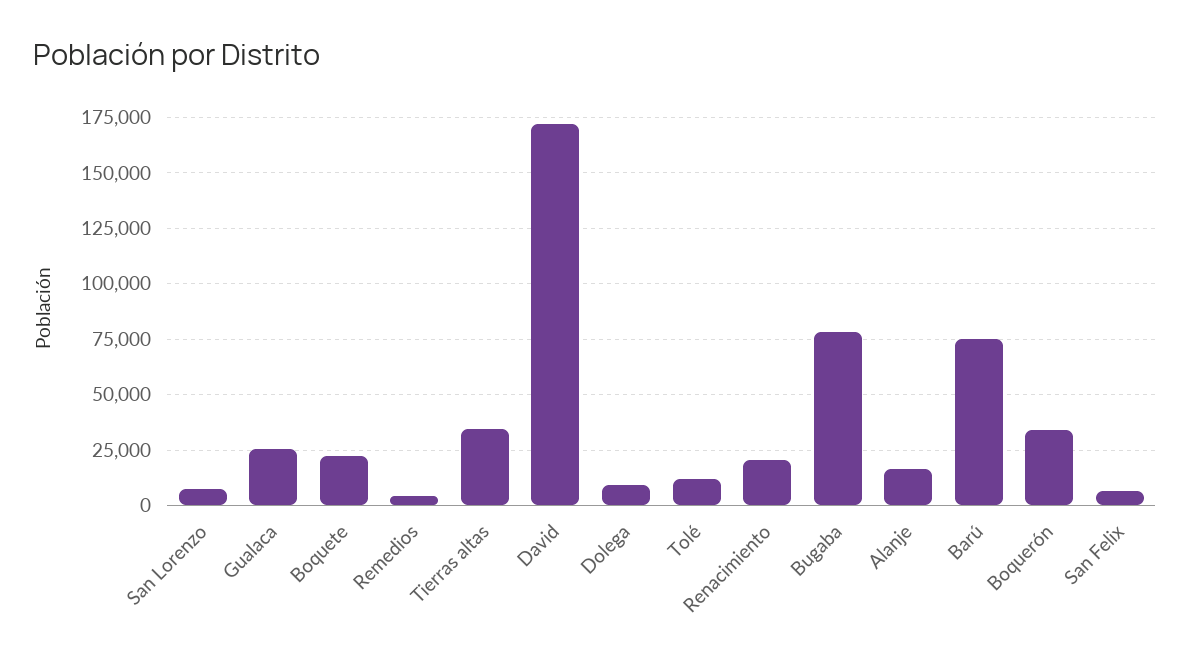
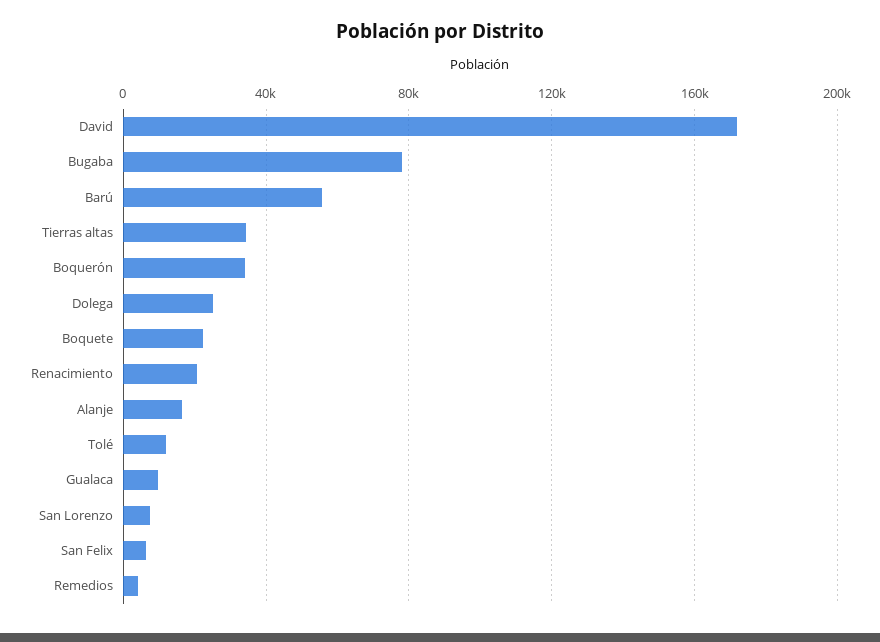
Gualaca: 25000 -> 10000
Dolega: 10000 -> 25000
Barú: 75000 -> 55000

